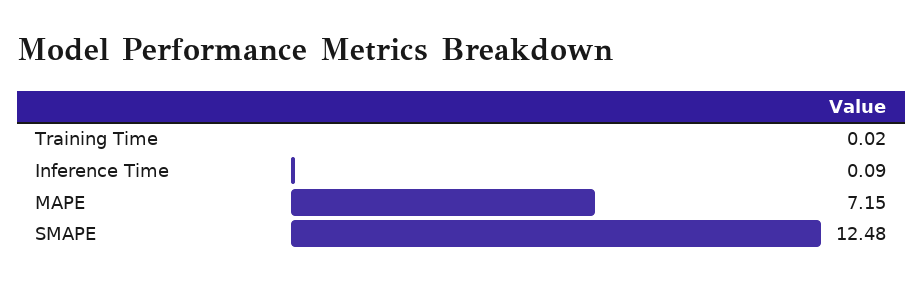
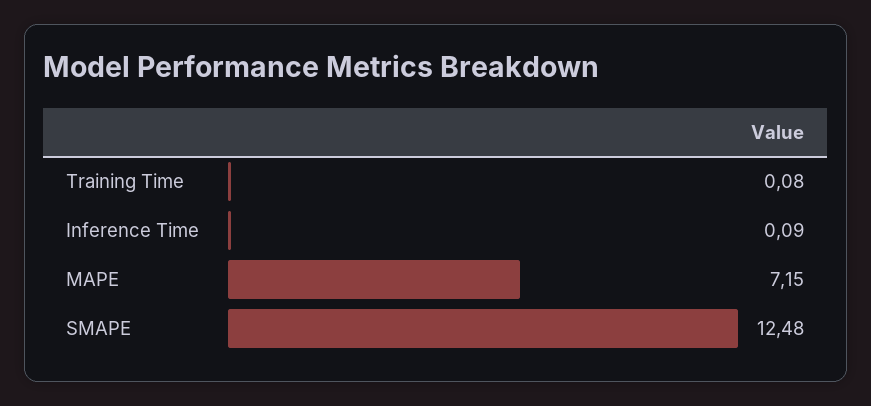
Training Time: 0.02 -> 0.08

